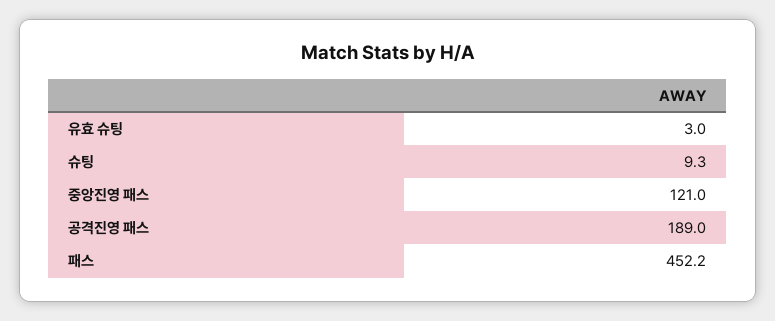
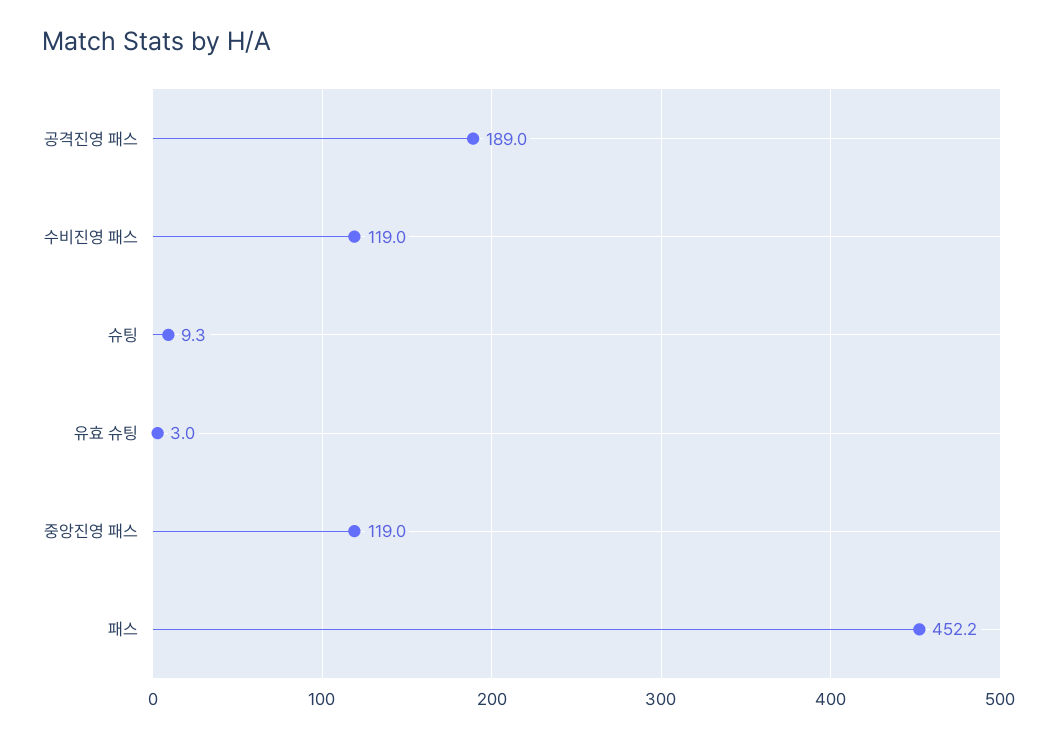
중앙진영 패스: 121 -> 119
수비진영 패스: none -> 119

